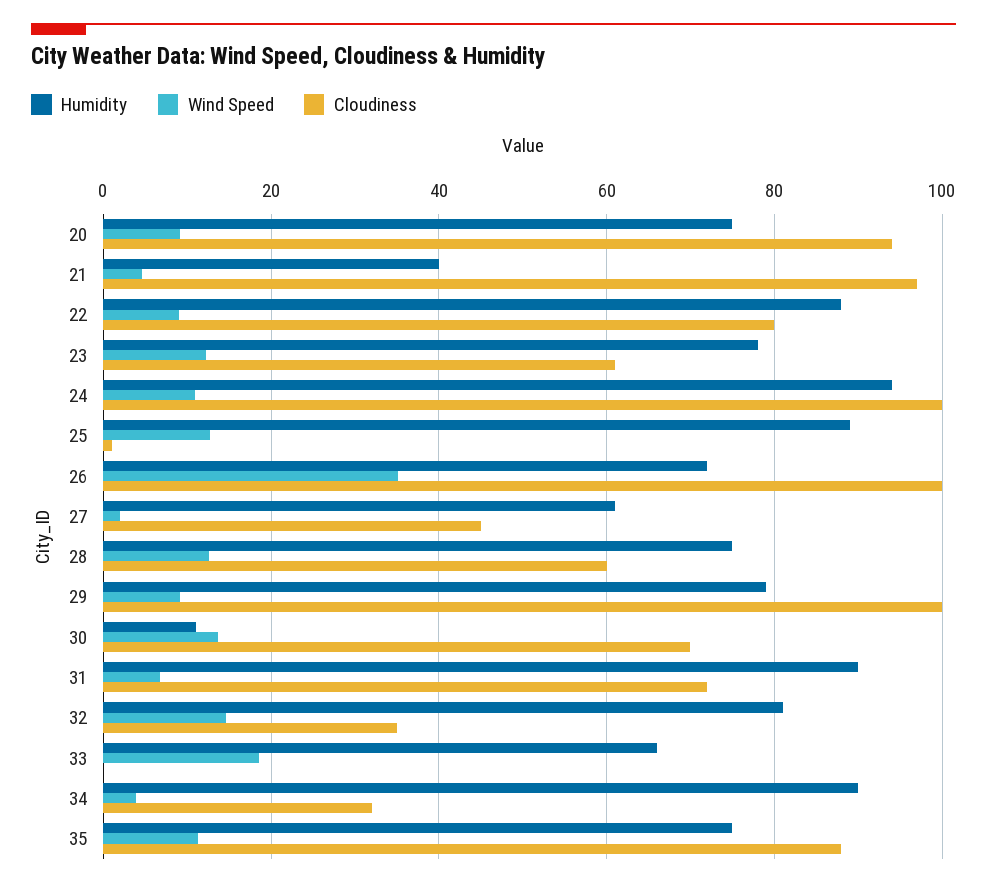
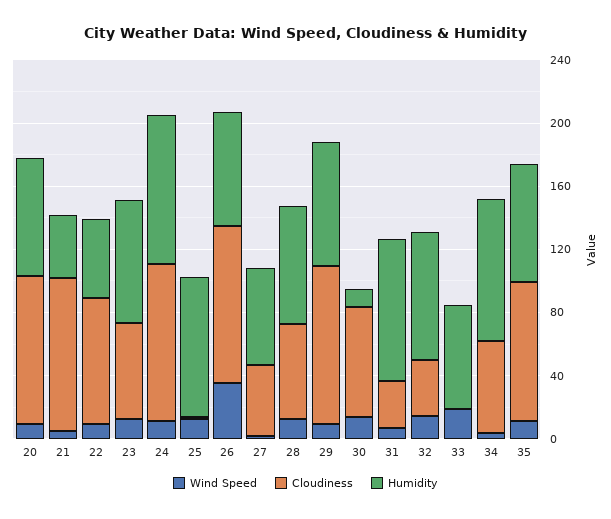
Humidity, 22: 88 -> 50
Cloudiness, 31: 72 -> 30
Cloudiness, 34: 32 -> 60

